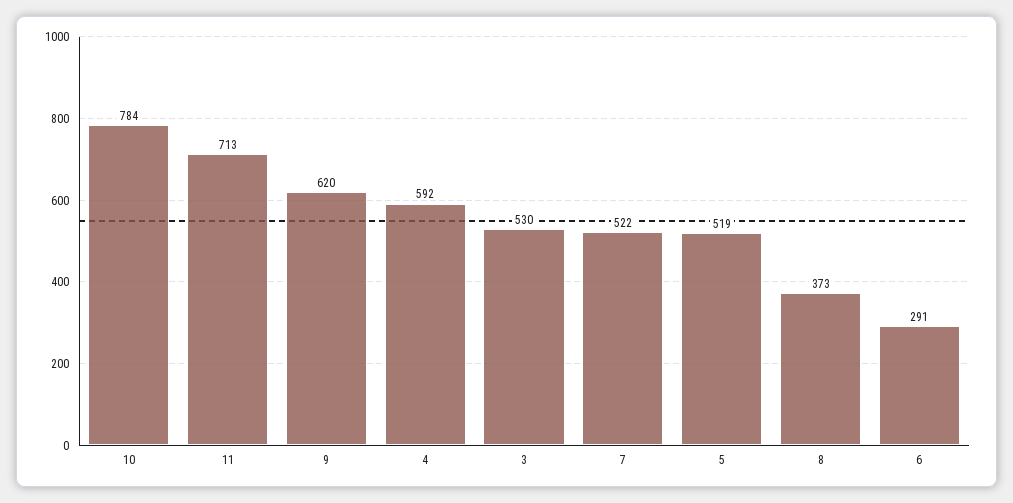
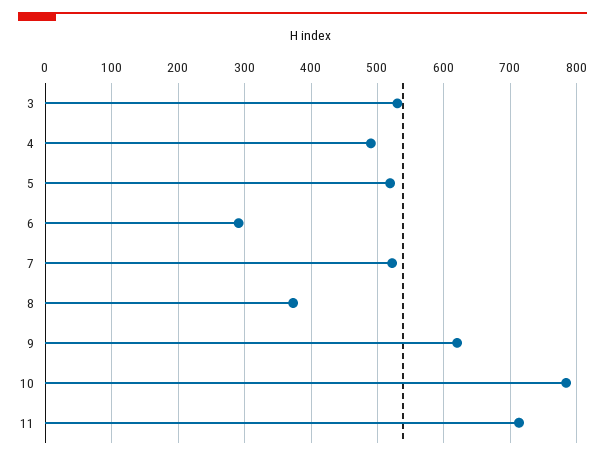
4: 592 -> 490

